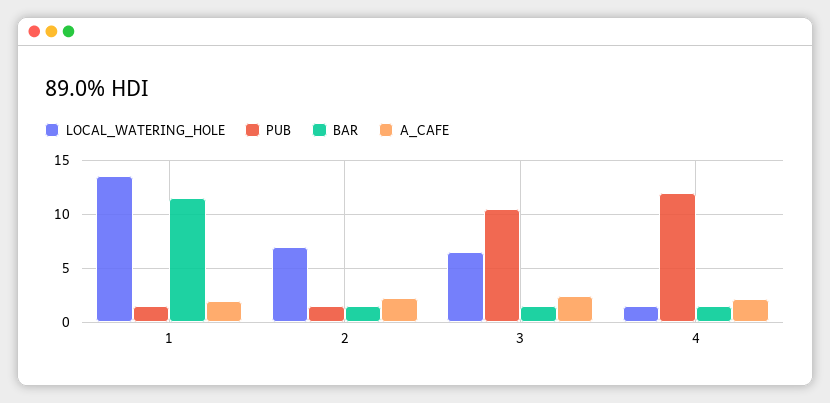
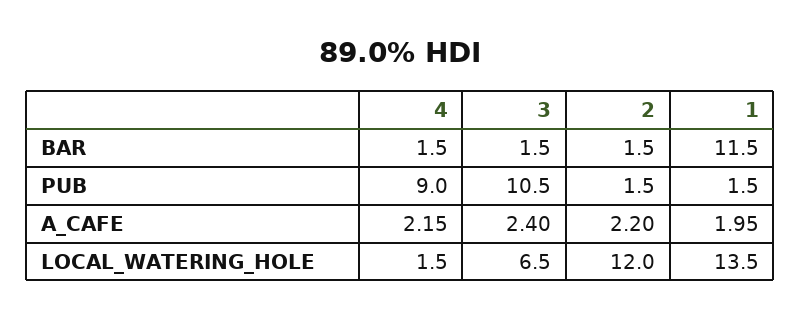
LOCAL_WATERING_HOLE, 2: 7 -> 12
PUB, 4: 12 -> 9

